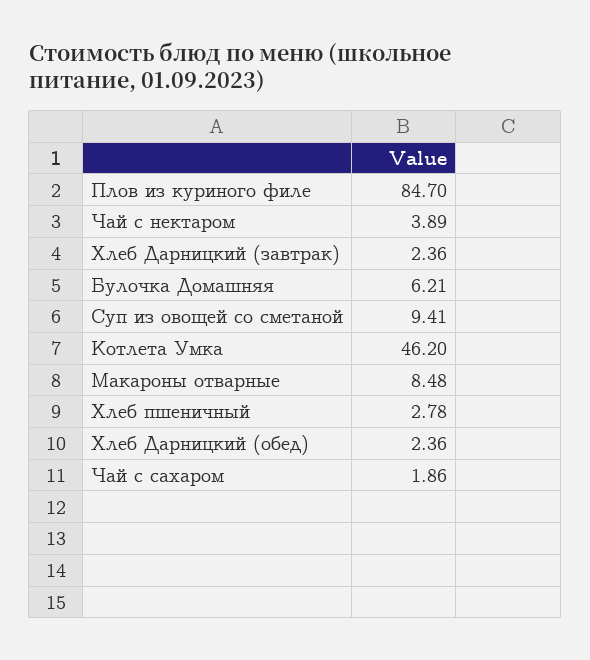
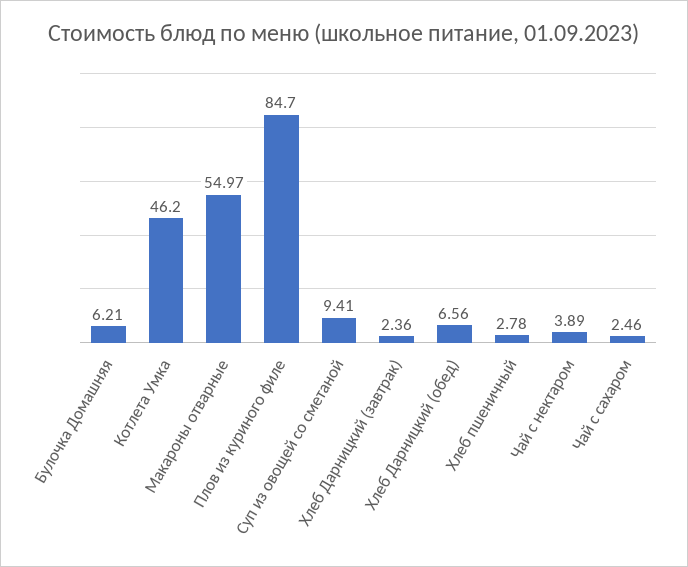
Макароны отварные: 8.48 -> 54.97
Хлеб Дарницкий (обед): 2.36 -> 6.56
Чай с сахаром: 1.86 -> 2.46

